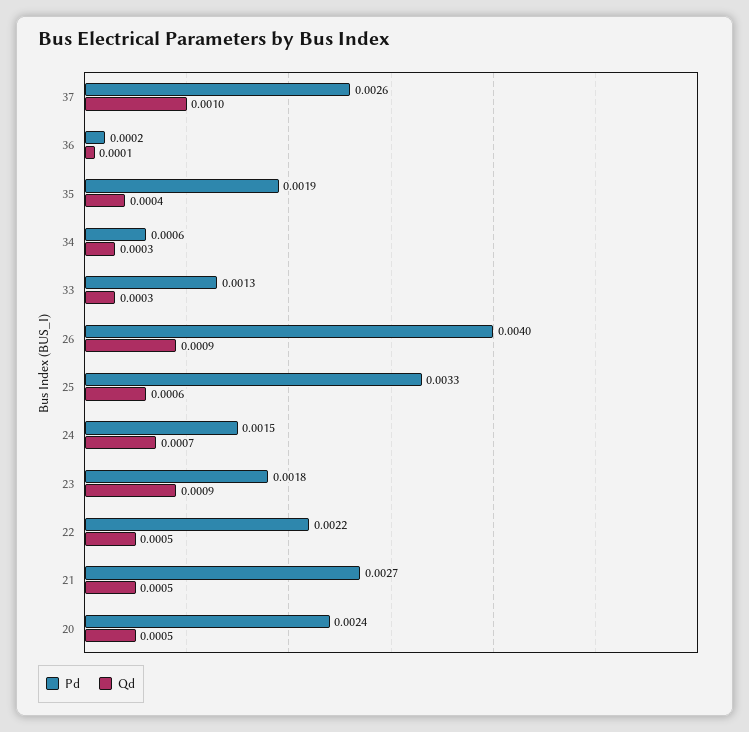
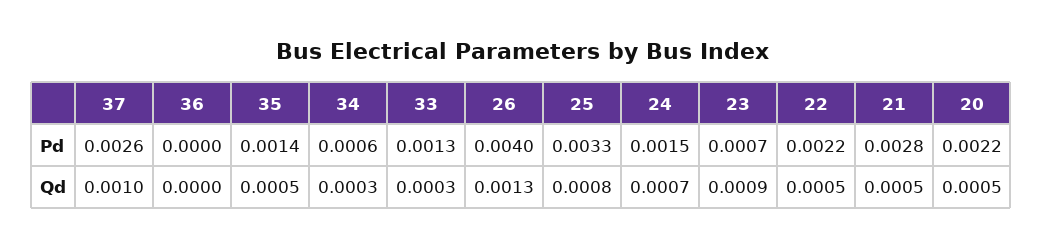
Pd, 36: 0.0002 -> 0
Qd, 36: 0.0001 -> 0
Pd, 35: 0.0019 -> 0.0014
Qd, 35: 0.0004 -> 0.0005
Qd, 26: 0.0009 -> 0.0013
Qd, 25: 0.0006 -> 0.0008
Pd, 23: 0.0018 -> 0.0007
Pd, 21: 0.0027 -> 0.0028
Pd, 20: 0.0024 -> 0.0022

